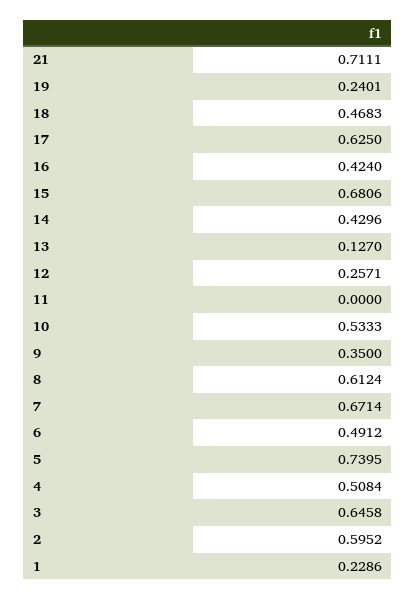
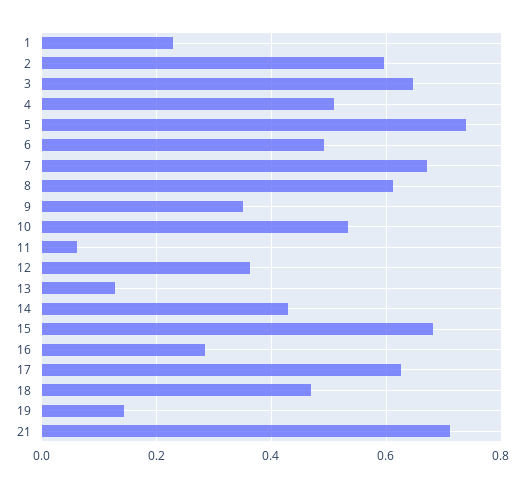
19: 0.2401 -> 0.14
16: 0.424 -> 0.28
12: 0.2571 -> 0.36
11: 0 -> 0.06

